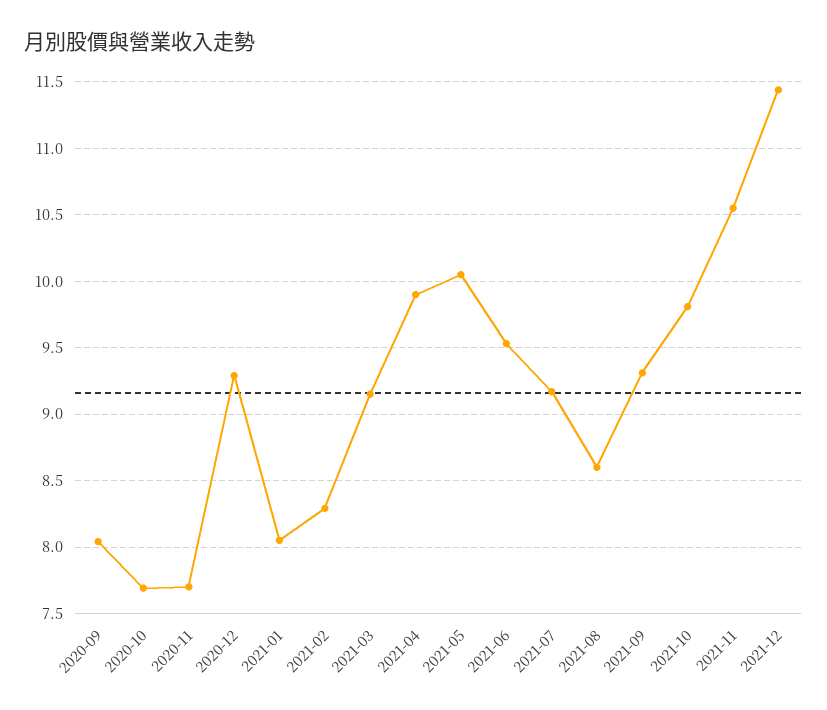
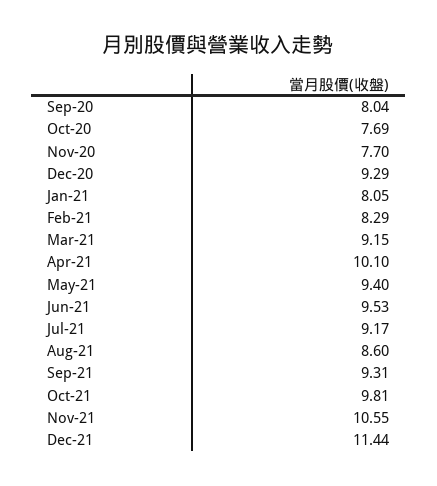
2021-04: 9.9 -> 10.1
2021-05: 10.05 -> 9.4

